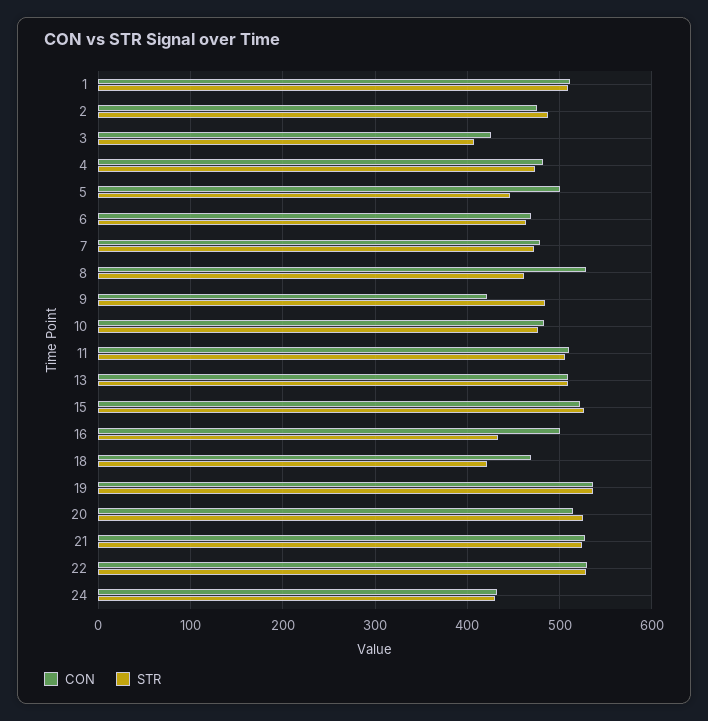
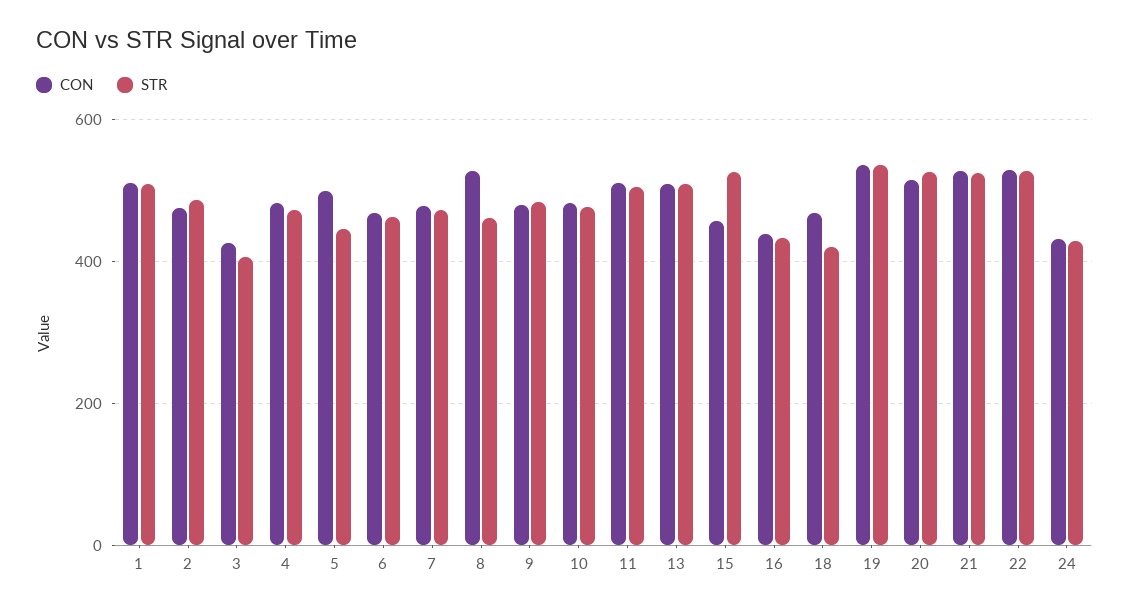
CON, 9: 420 -> 480
CON, 15: 520 -> 460
CON, 16: 500 -> 440

